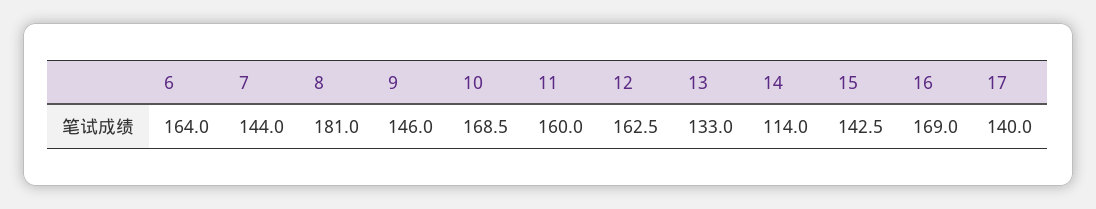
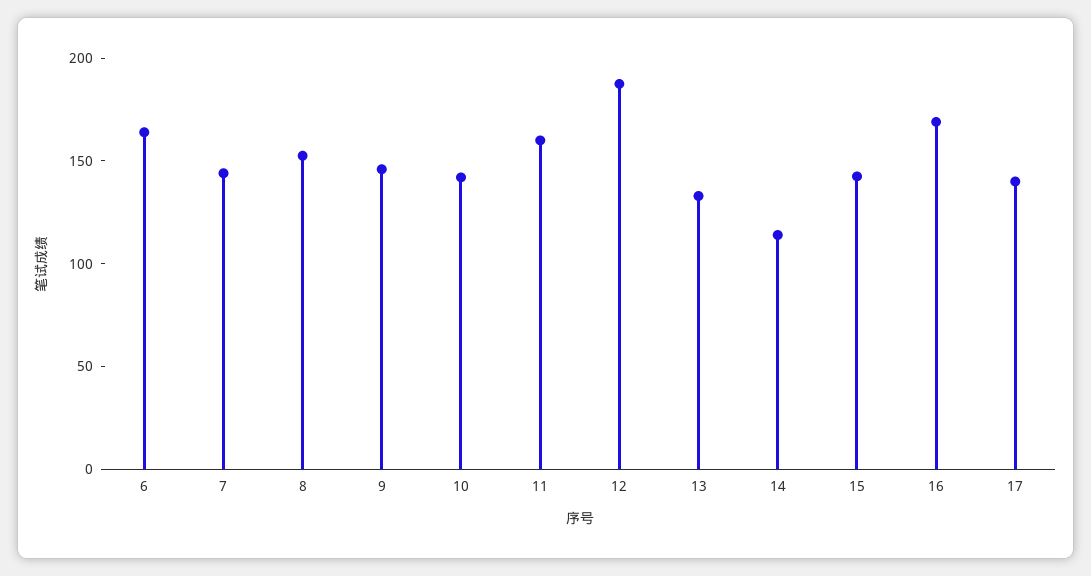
8: 181 -> 150
10: 168.5 -> 140
12: 162.5 -> 190

